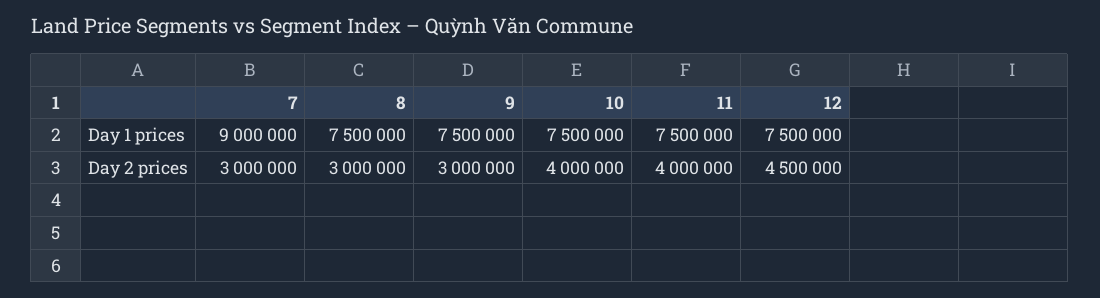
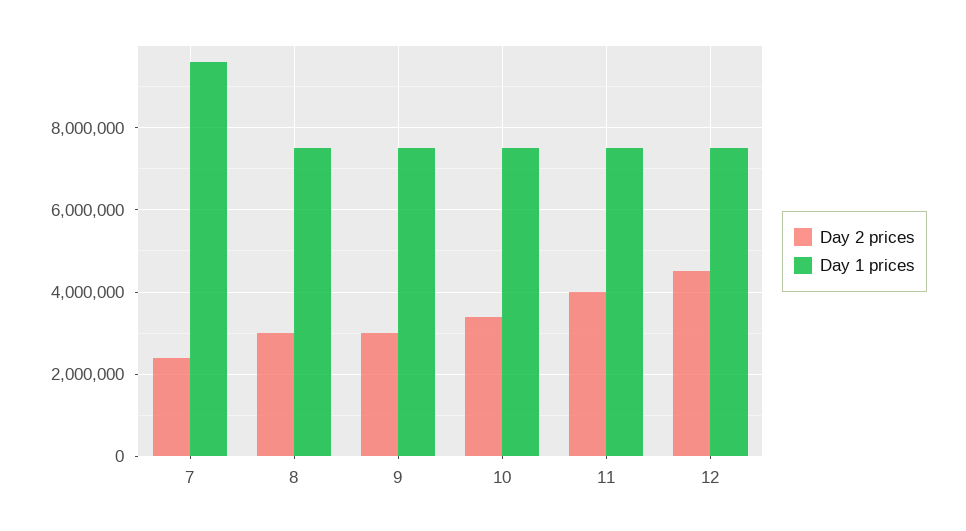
Day 1 prices, 7: 9000000 -> 9600000
Day 2 prices, 7: 3000000 -> 2400000
Day 2 prices, 10: 4000000 -> 3400000

